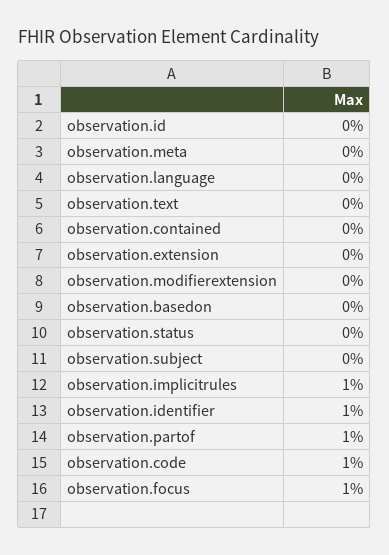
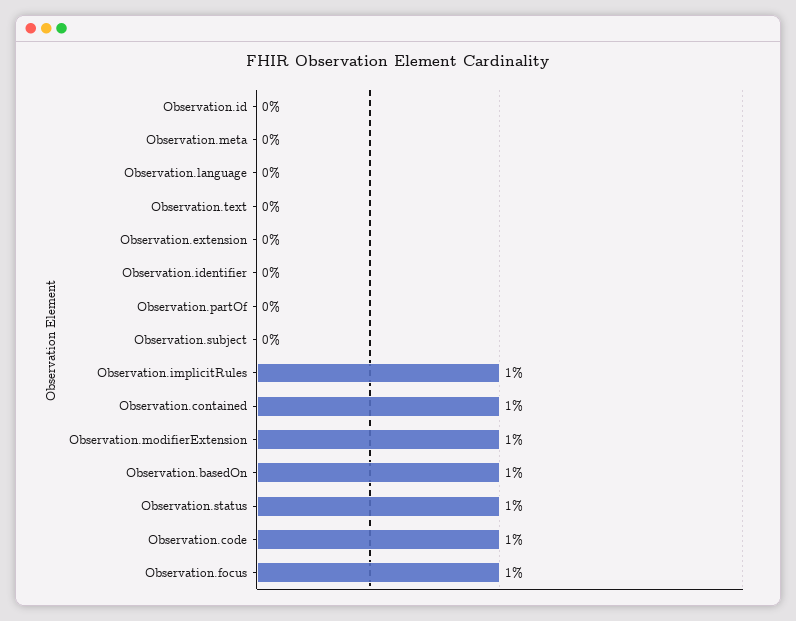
observation.contained: 0 -> 1
observation.modifierextension: 0 -> 1
observation.basedon: 0 -> 1
observation.status: 0 -> 1
observation.identifier: 1 -> 0
observation.partof: 1 -> 0

